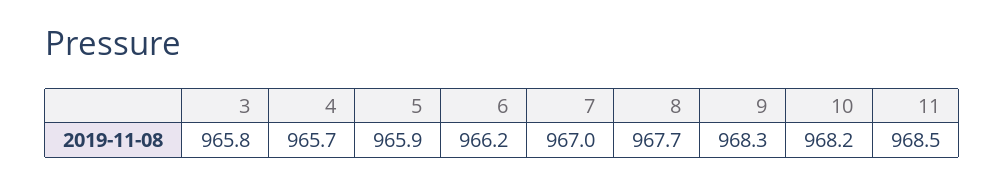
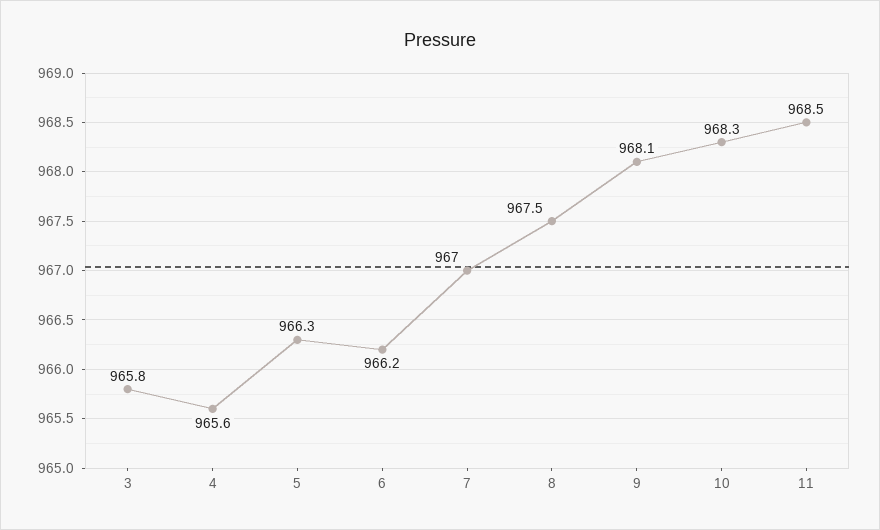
4: 965.7 -> 965.6
5: 965.9 -> 966.3
8: 967.7 -> 967.5
9: 968.3 -> 968.1
10: 968.2 -> 968.3

